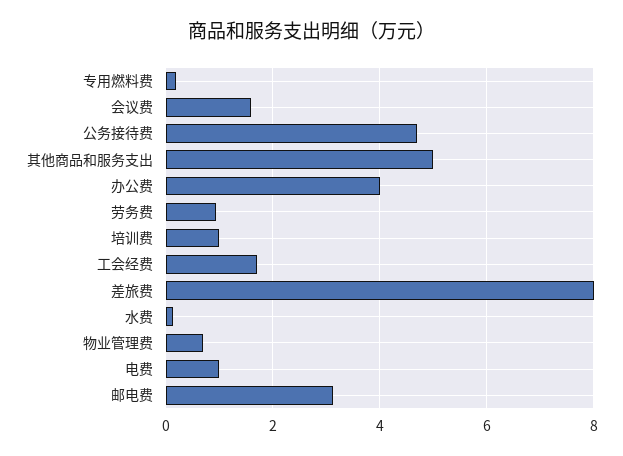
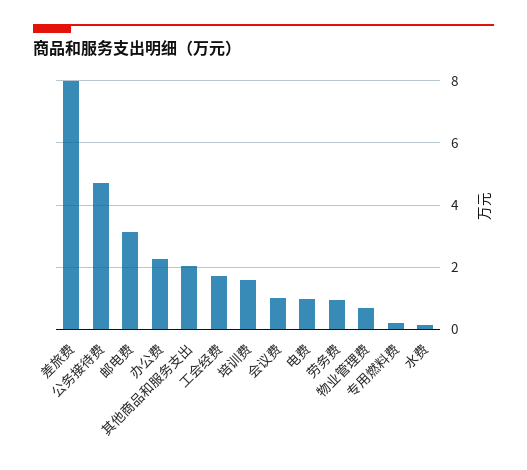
会议费: 1.6 -> 1
其他商品和服务支出: 5 -> 2
办公费: 4 -> 2.2
培训费: 1 -> 1.6

